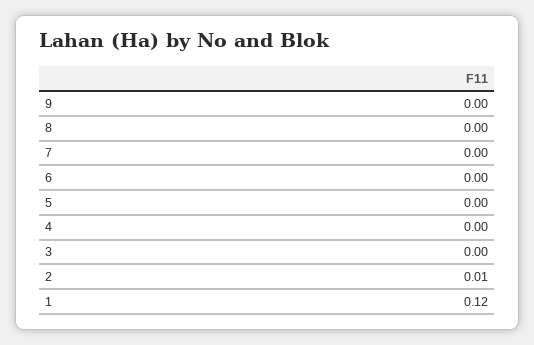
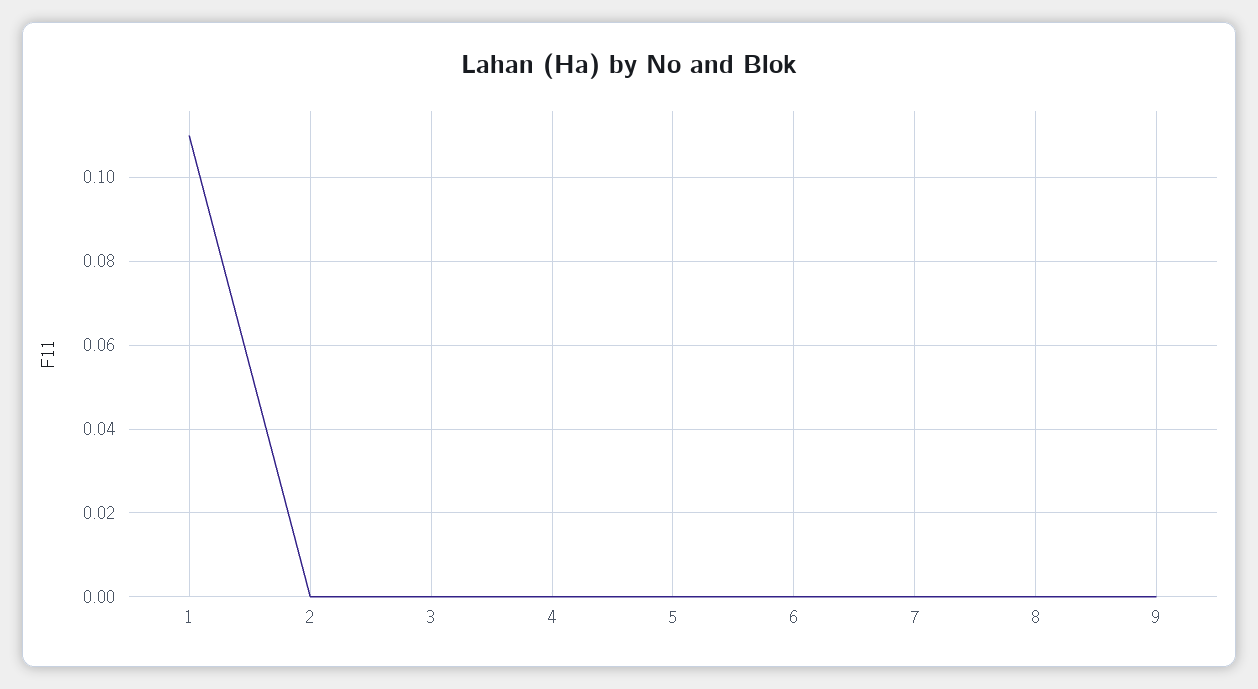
2: 0.01 -> 0
1: 0.12 -> 0.11

